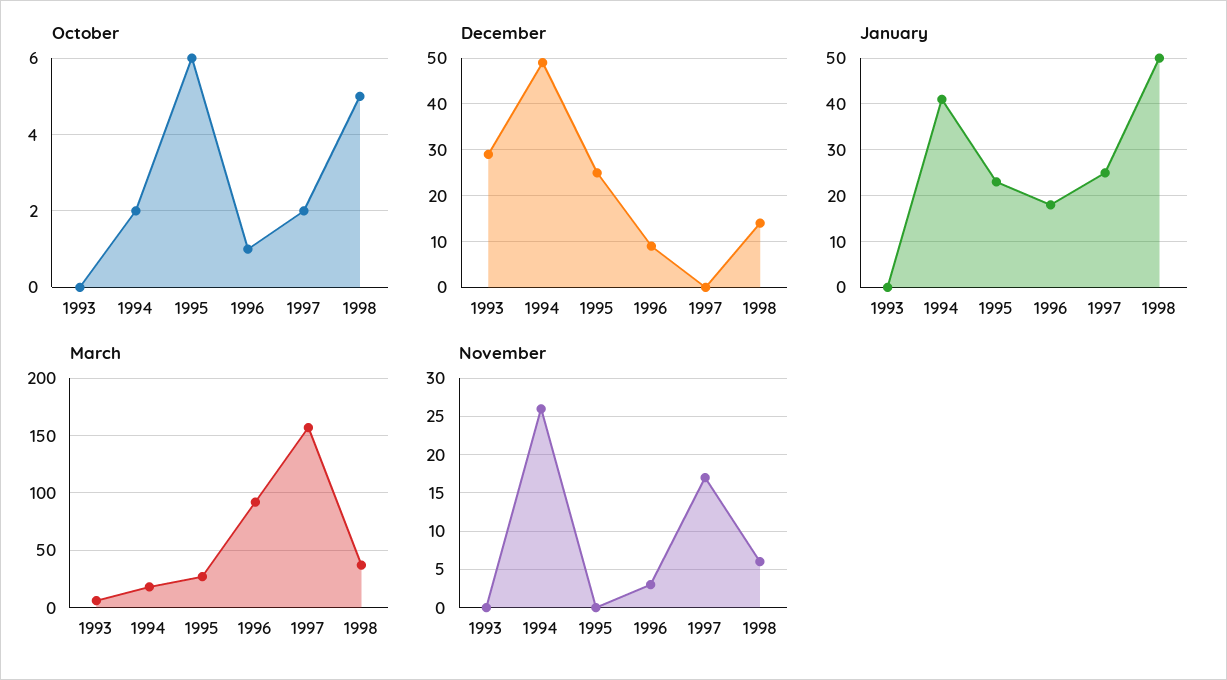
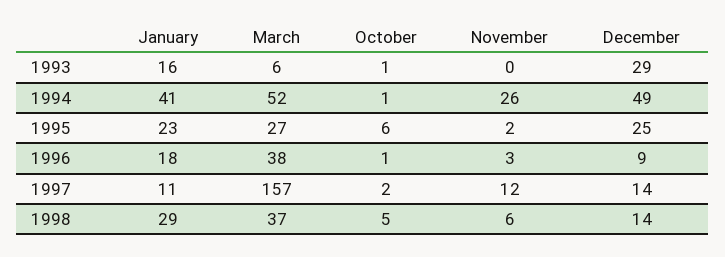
October, 1993: 0 -> 1
October, 1994: 2 -> 1
December, 1997: 0 -> 14
January, 1993: 0 -> 16
January, 1997: 25 -> 11
January, 1998: 50 -> 29
March, 1994: 20 -> 52
March, 1996: 90 -> 38
November, 1995: 0 -> 2
November, 1997: 17 -> 12

